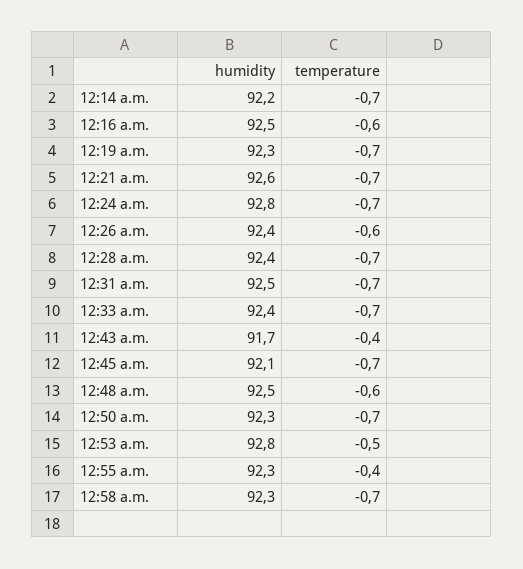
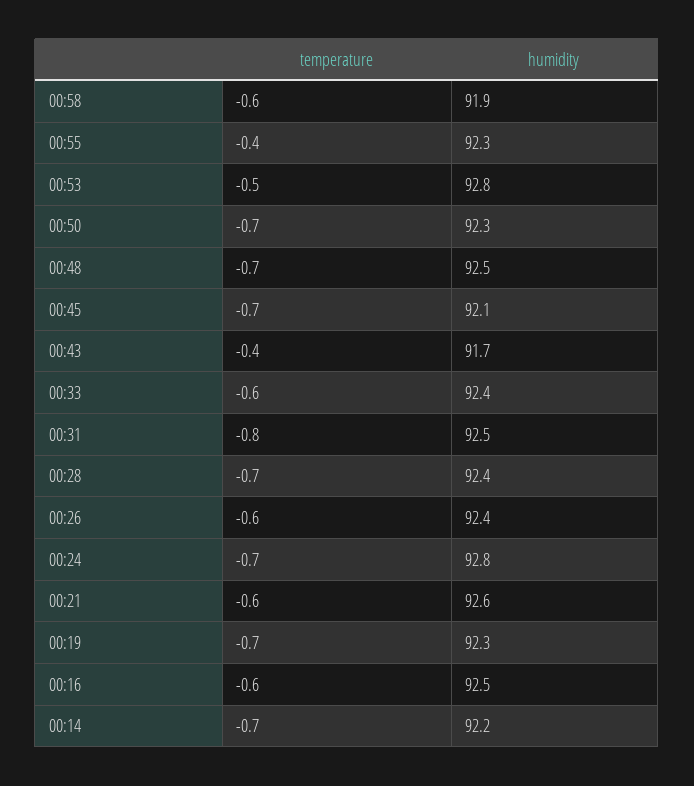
temperature, 12:21 a.m.: -0.7 -> -0.6
temperature, 12:31 a.m.: -0.7 -> -0.8
temperature, 12:33 a.m.: -0.7 -> -0.6
temperature, 12:48 a.m.: -0.6 -> -0.7
humidity, 12:58 a.m.: 92.3 -> 91.9
temperature, 12:58 a.m.: -0.7 -> -0.6

